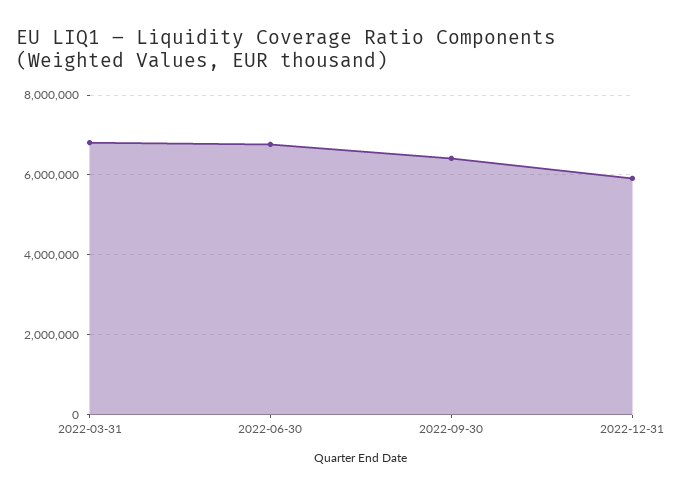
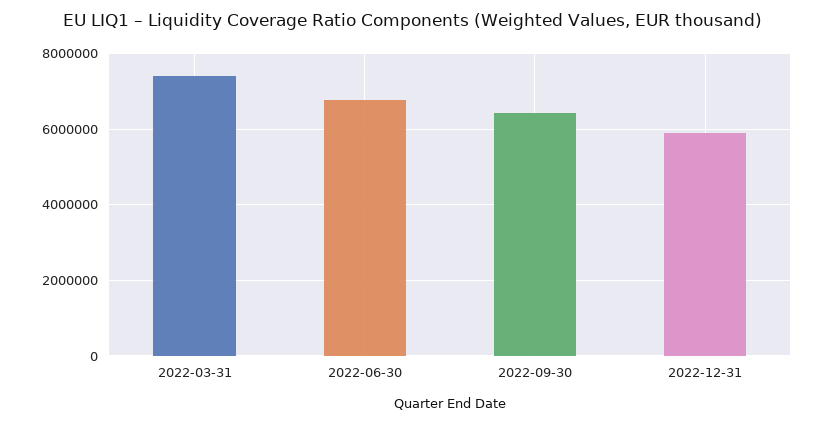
2022-03-31: 6800000 -> 7400000

